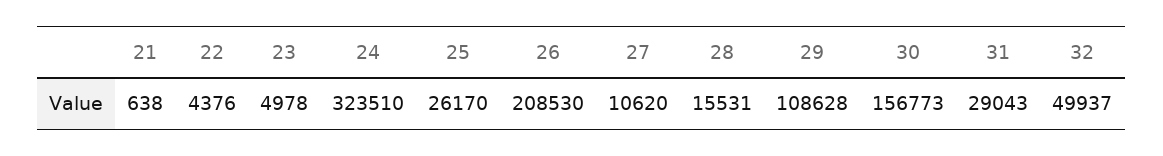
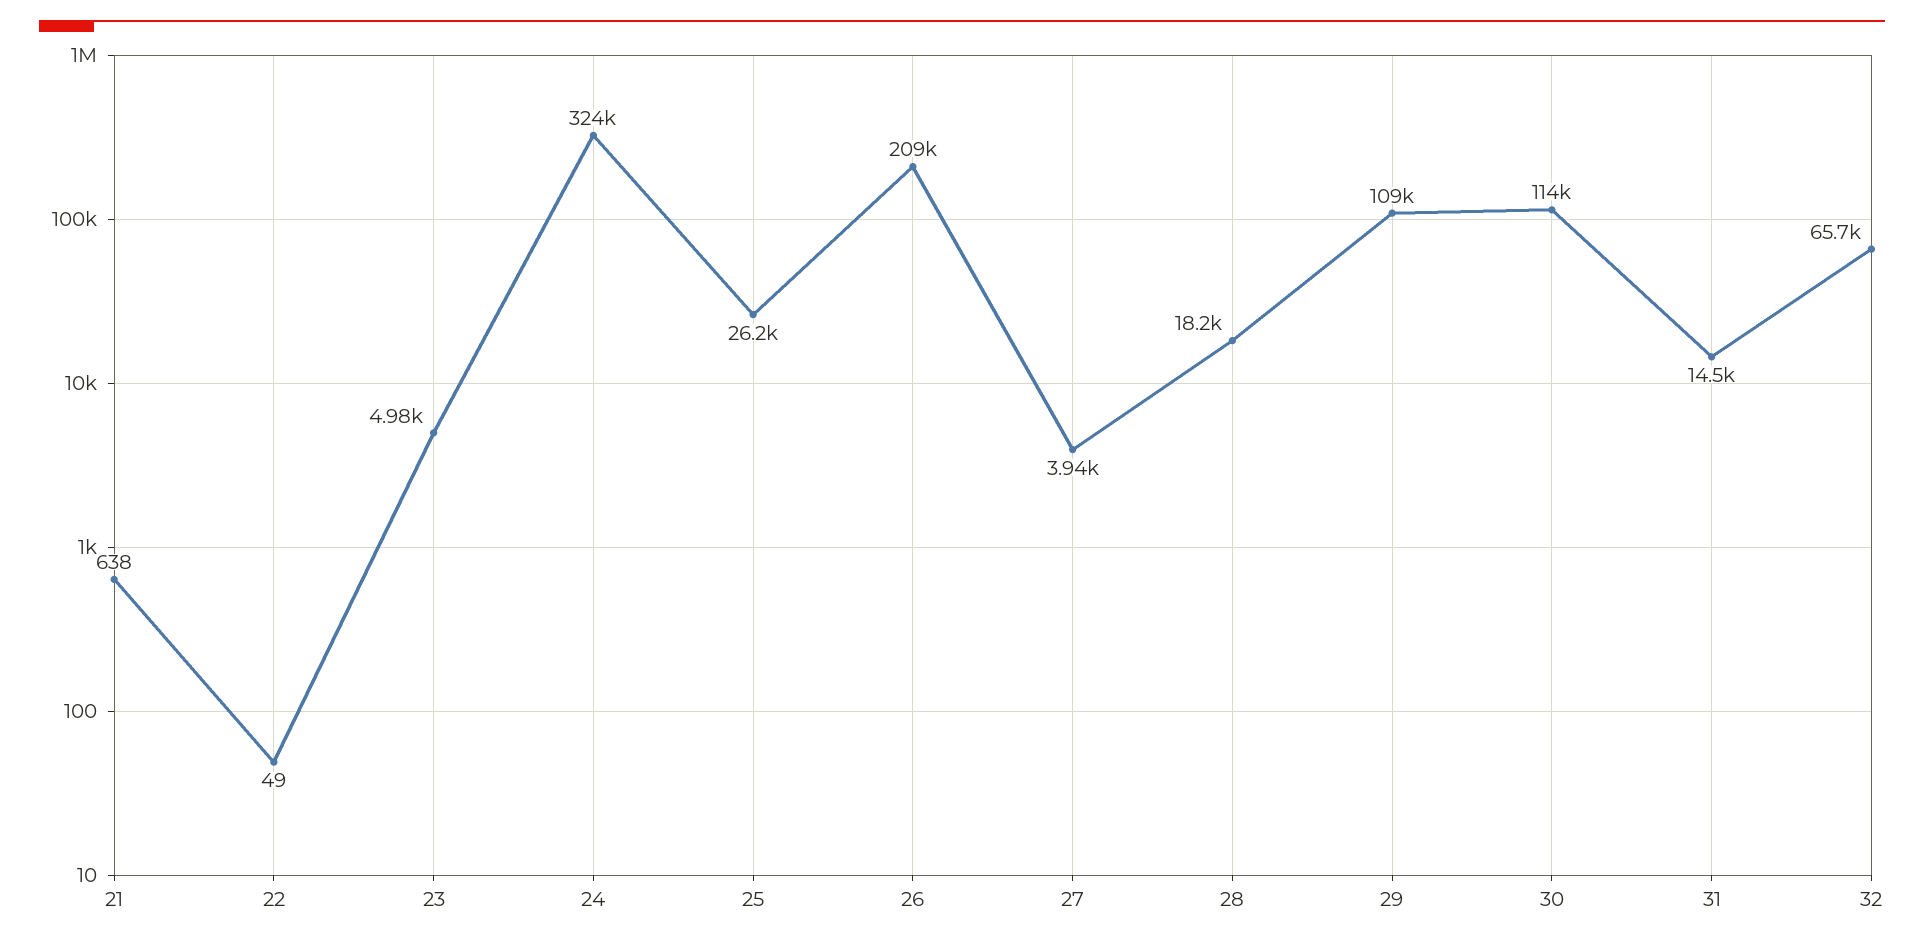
22: 4376 -> 49
27: 10620 -> 3940
28: 15531 -> 18200
30: 156773 -> 114000
31: 29043 -> 14500
32: 49937 -> 65700

